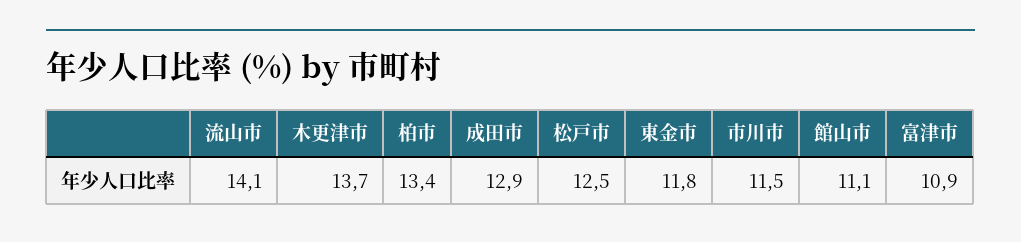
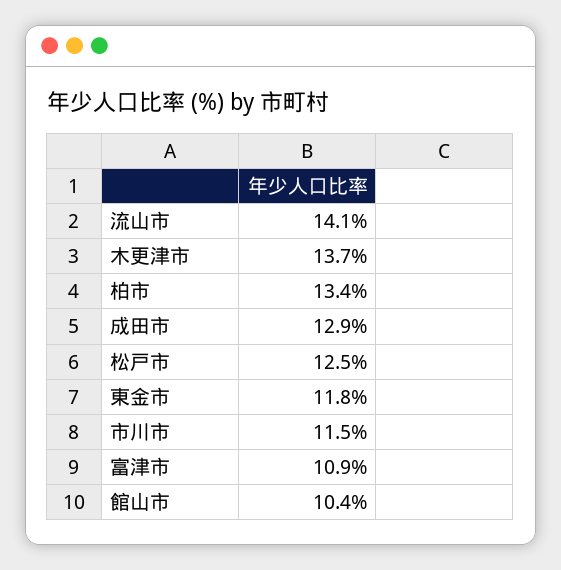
館山市: 11.1 -> 10.4

